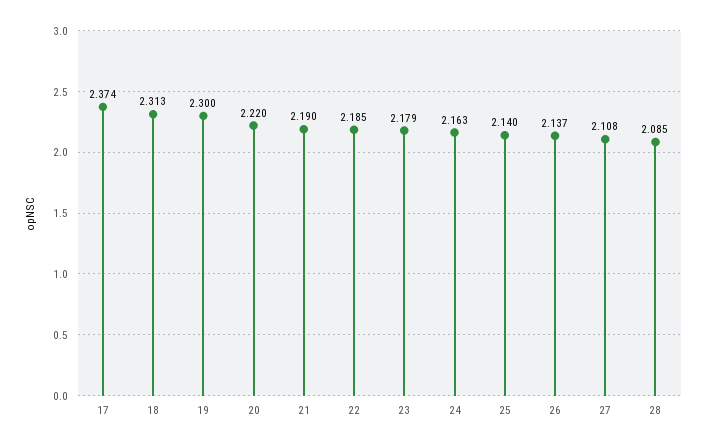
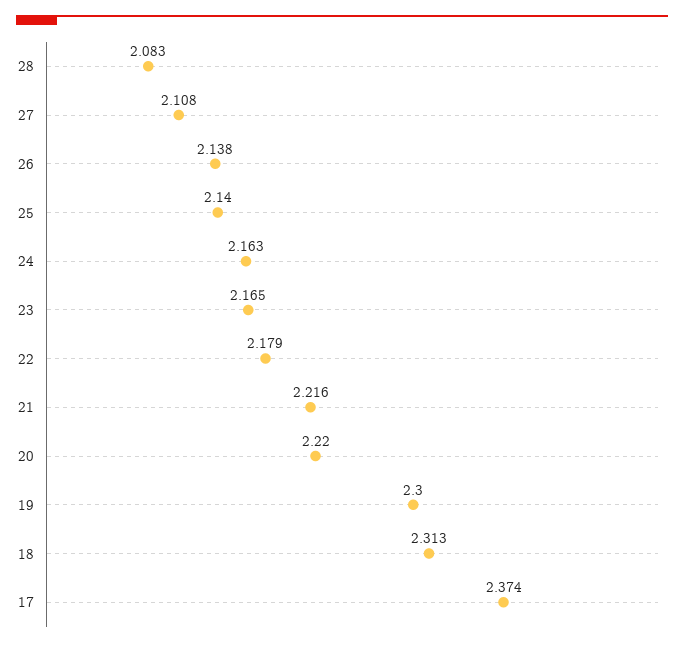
21: 2.19 -> 2.216
22: 2.185 -> 2.179
23: 2.179 -> 2.165
26: 2.137 -> 2.138
28: 2.085 -> 2.083

